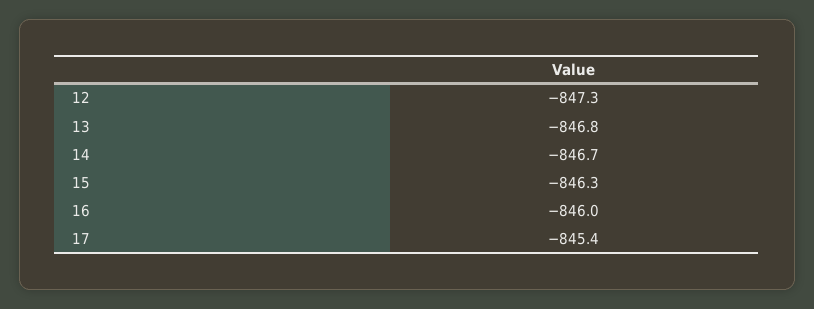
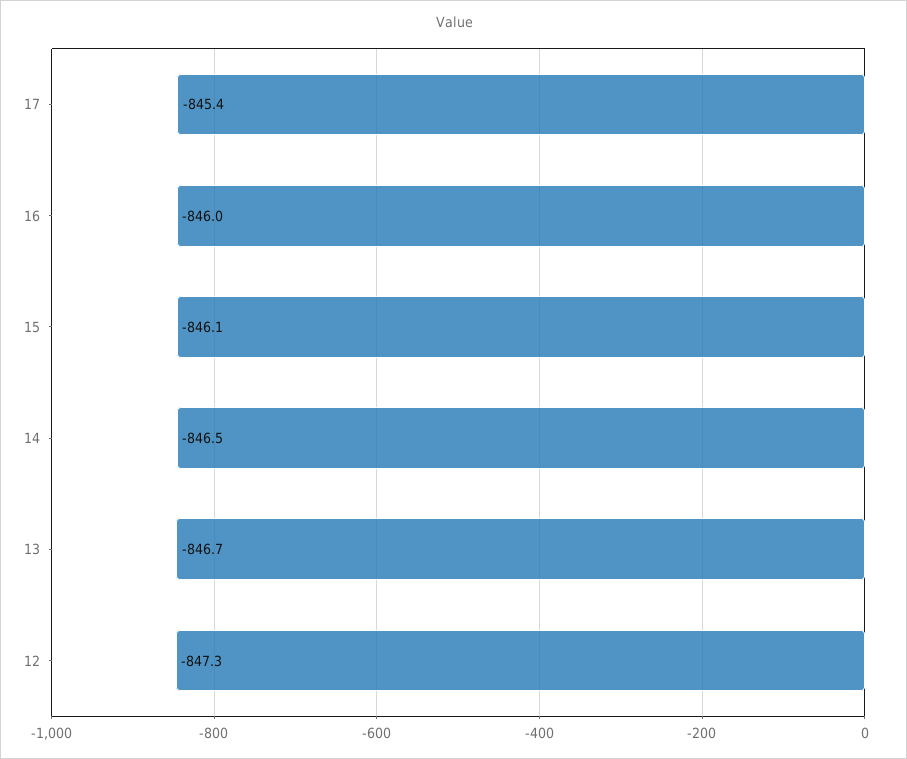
13: -846.8 -> -846.7
14: -846.7 -> -846.5
15: -846.3 -> -846.1

